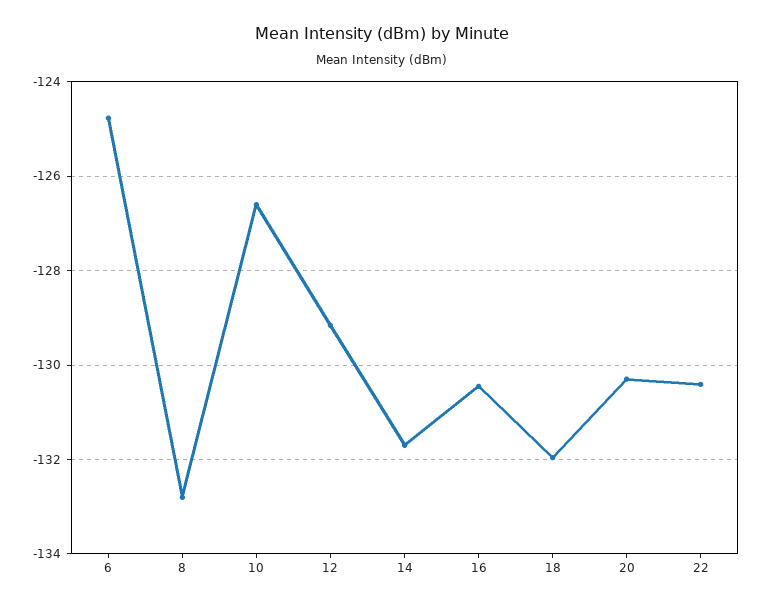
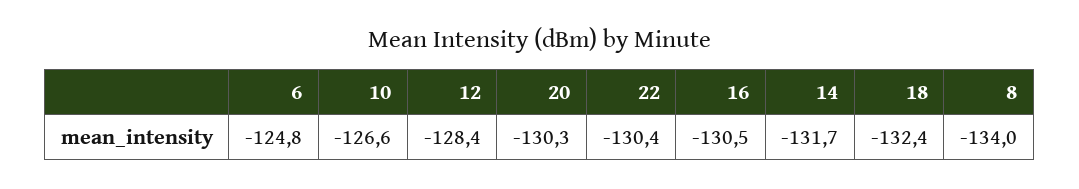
8: -132.8 -> -134
12: -129.2 -> -128.4
18: -132 -> -132.4

